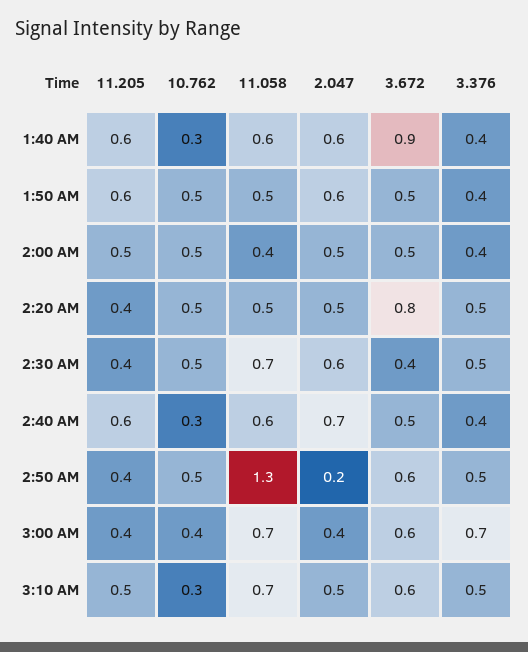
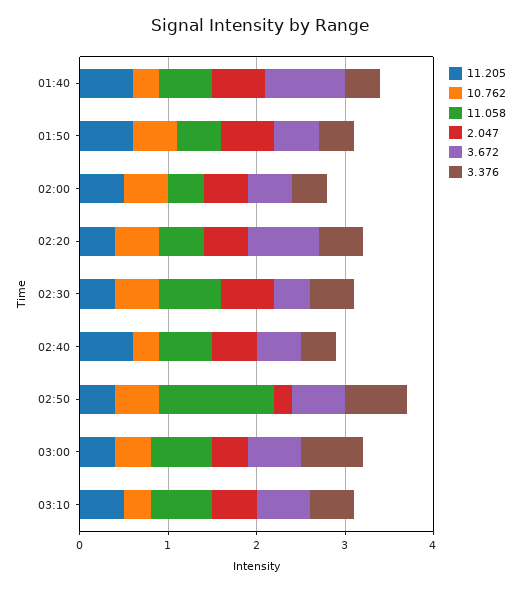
2.047, 2:40 AM: 0.7 -> 0.5
3.376, 2:50 AM: 0.5 -> 0.7

